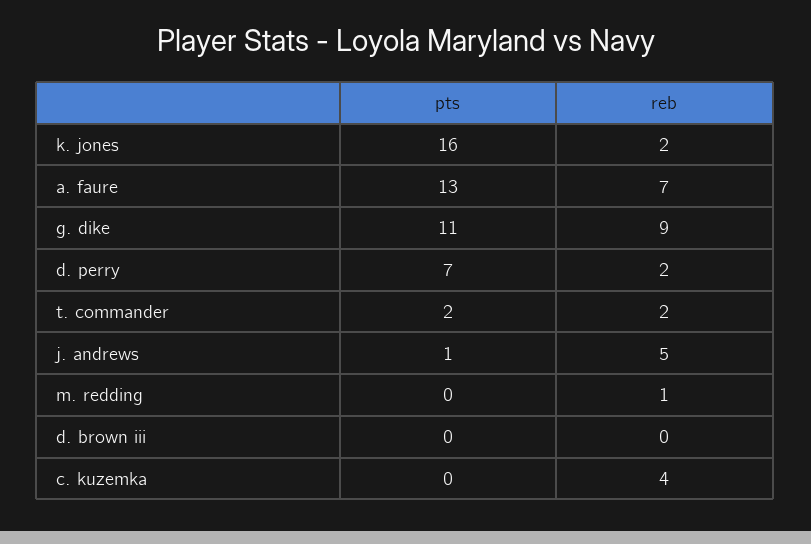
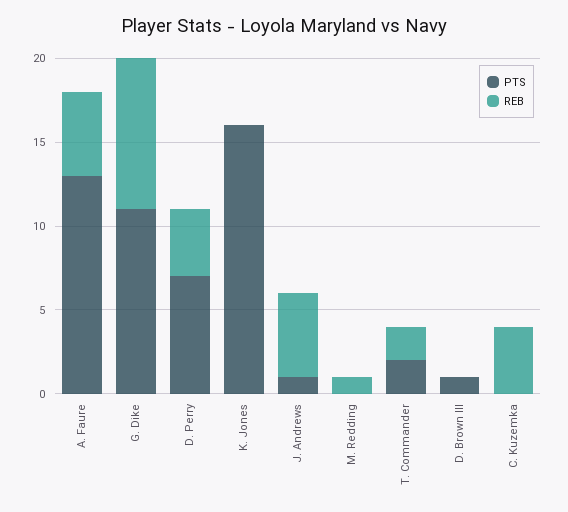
reb, k. jones: 2 -> 0
reb, a. faure: 7 -> 5
reb, d. perry: 2 -> 4
pts, d. brown iii: 0 -> 1

